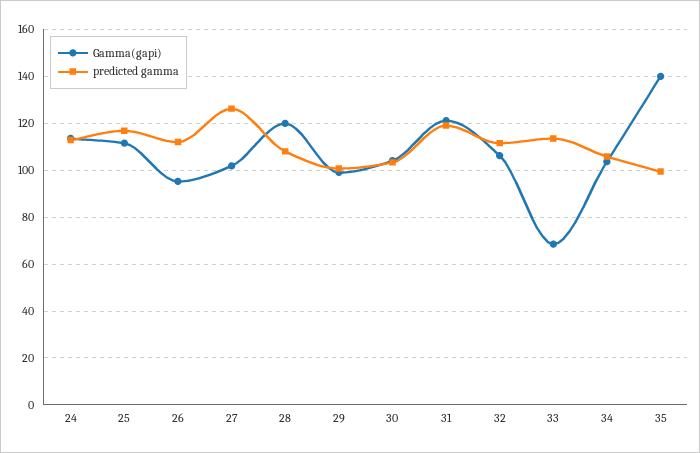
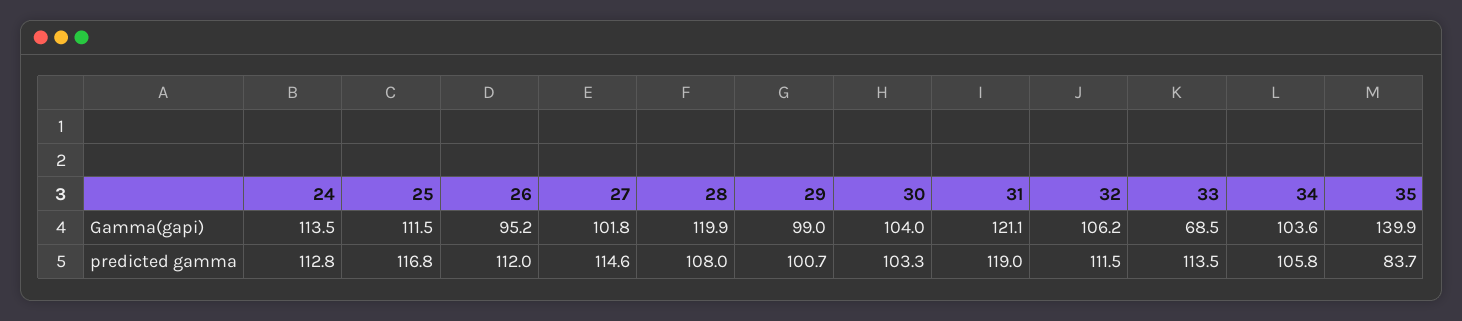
predicted gamma, 27: 125 -> 114.6
predicted gamma, 35: 100 -> 83.7

